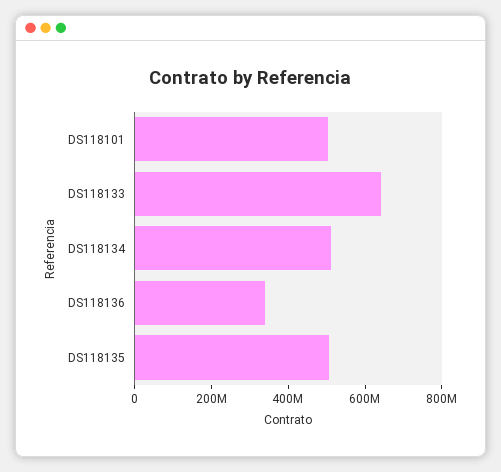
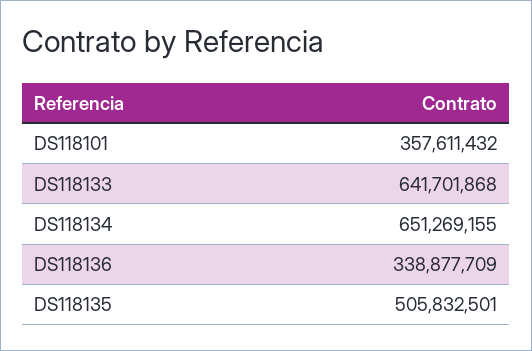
DS118101: 500000000 -> 357611432
DS118134: 500000000 -> 651269155

